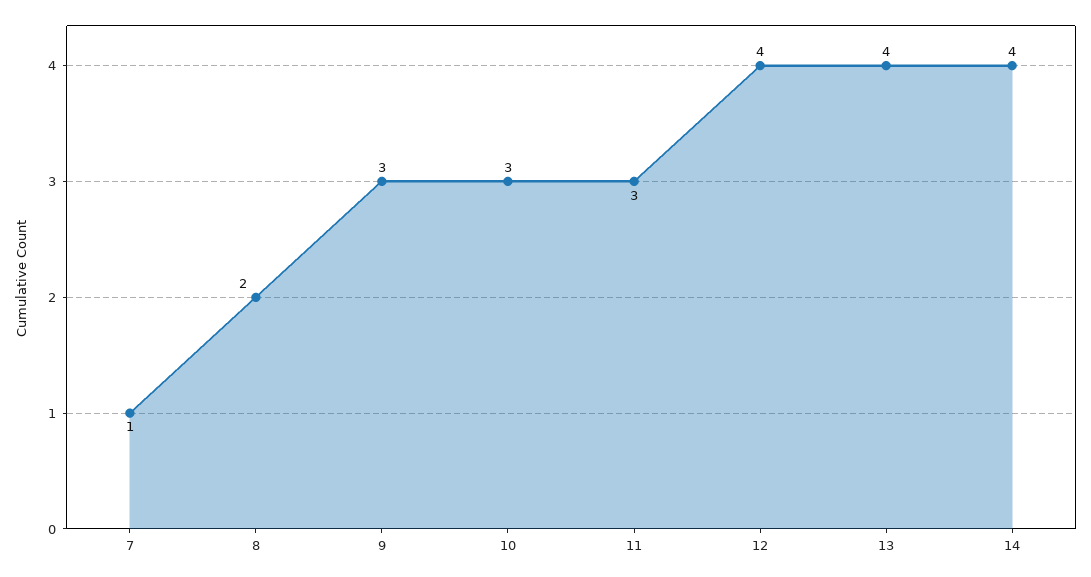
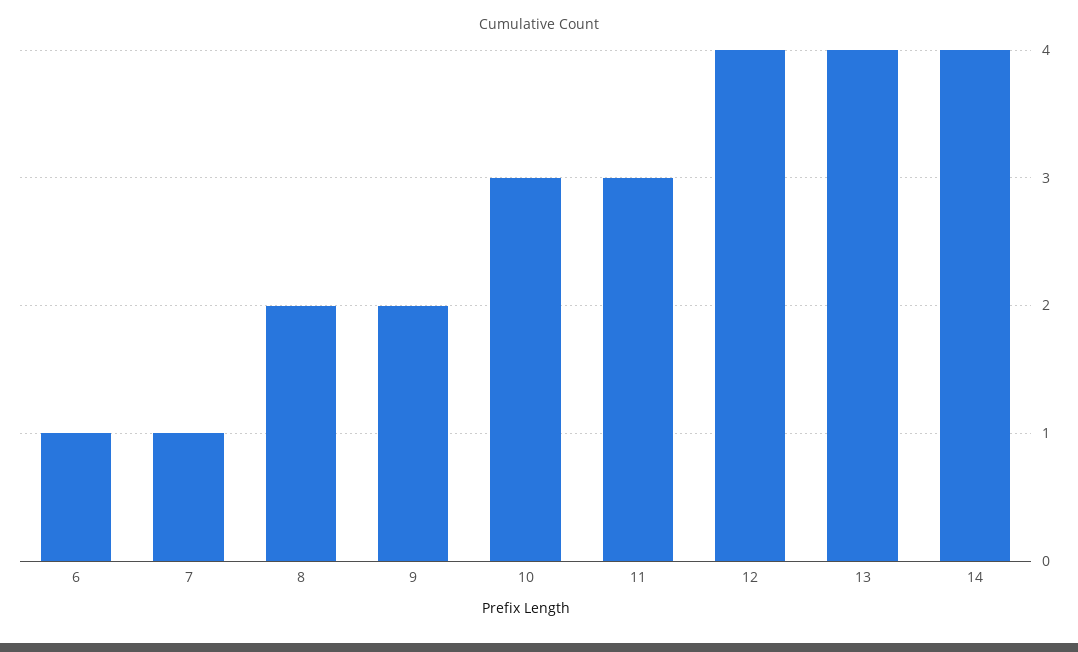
9: 3 -> 2
6: none -> 1

